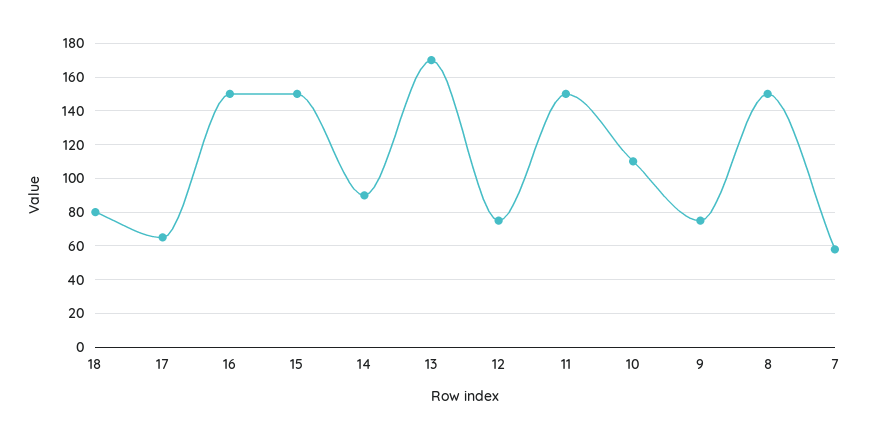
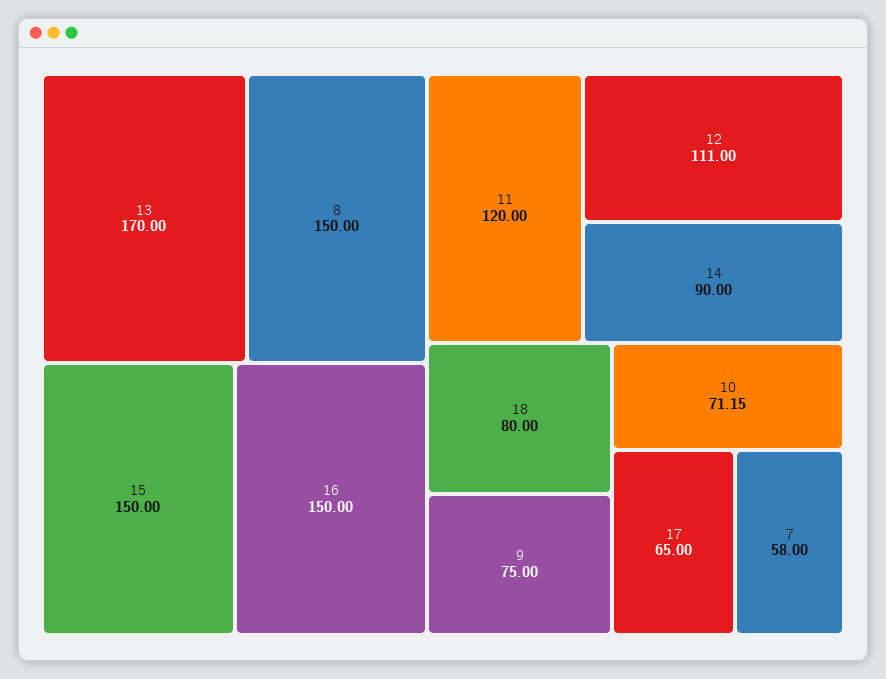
12: 75 -> 111
11: 150 -> 120
10: 110 -> 71.15

